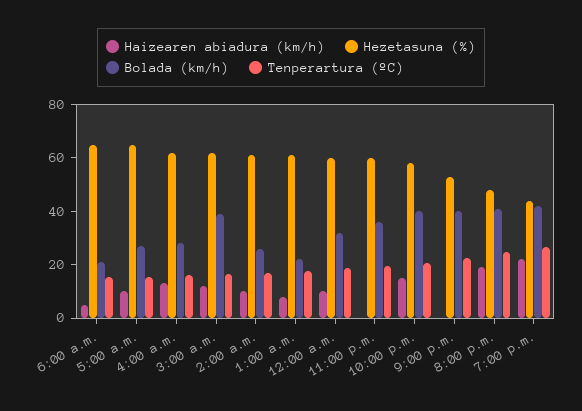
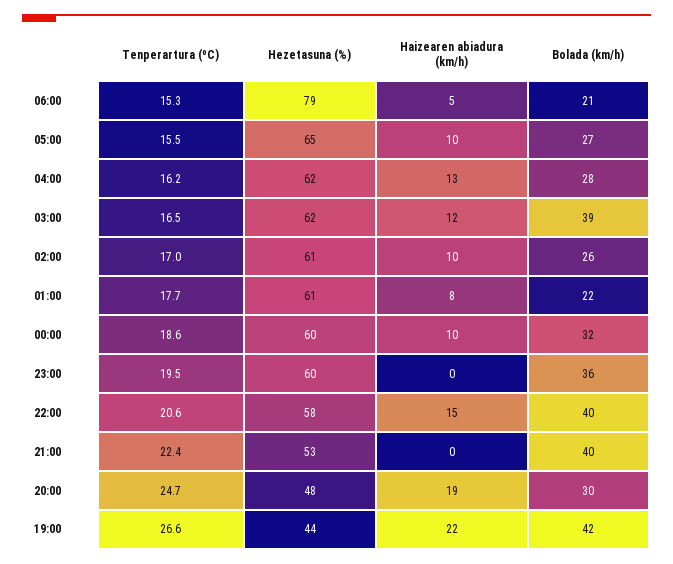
Hezetasuna (%), 6:00 a.m.: 65 -> 79
Bolada (km/h), 8:00 p.m.: 40 -> 30

